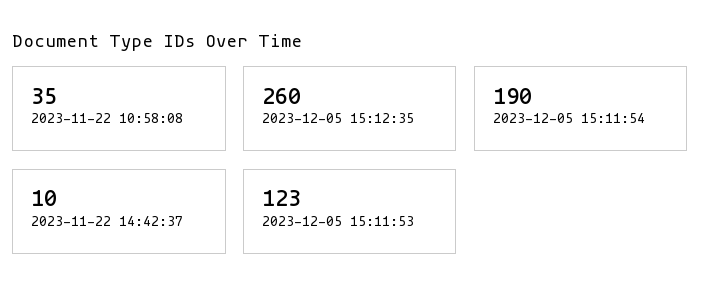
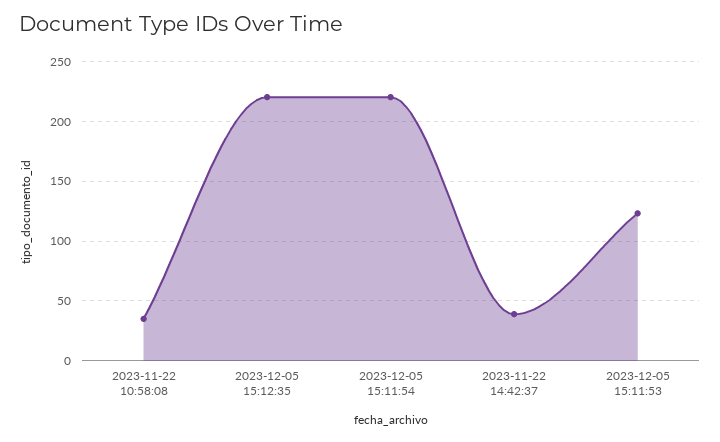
2023-12-05 15:12:35: 260 -> 220
2023-12-05 15:11:54: 190 -> 220
2023-11-22 14:42:37: 10 -> 40

